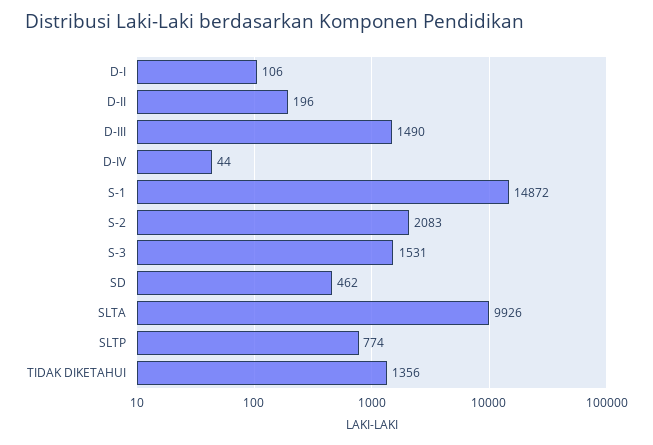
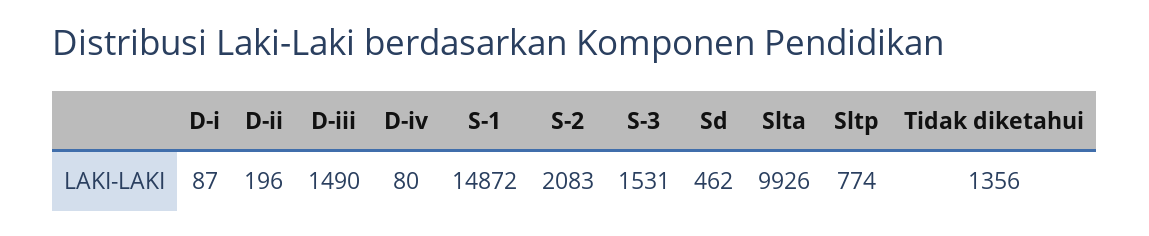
D-I: 106 -> 87
D-IV: 44 -> 80

